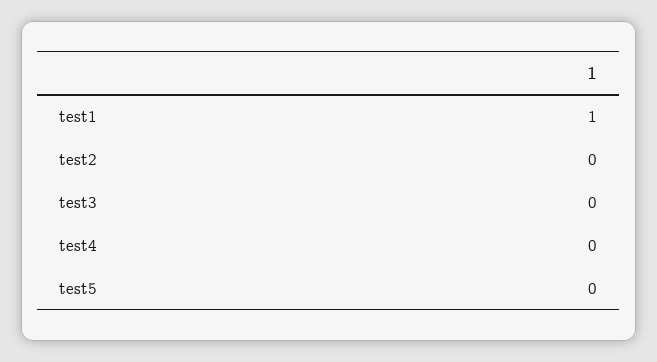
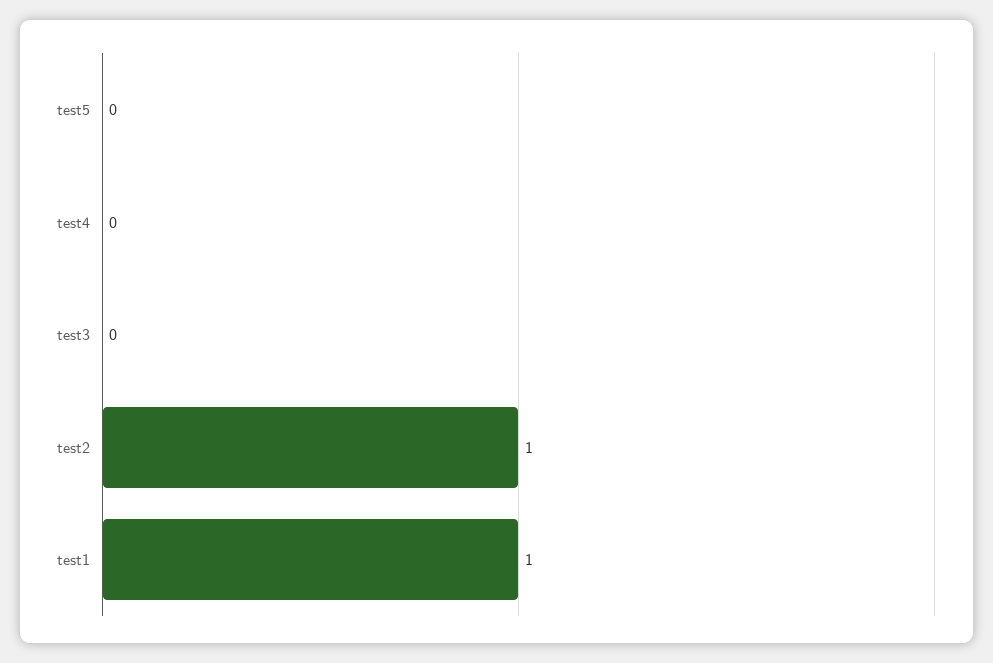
test2: 0 -> 1

